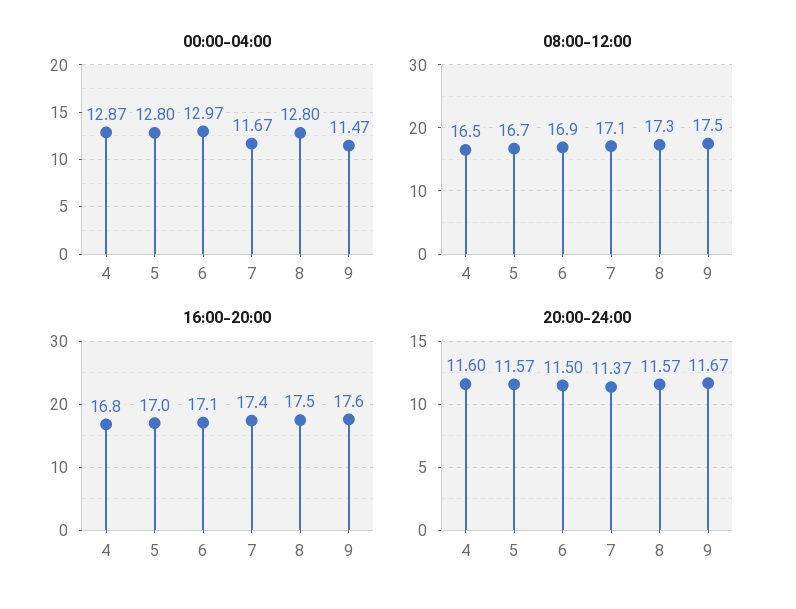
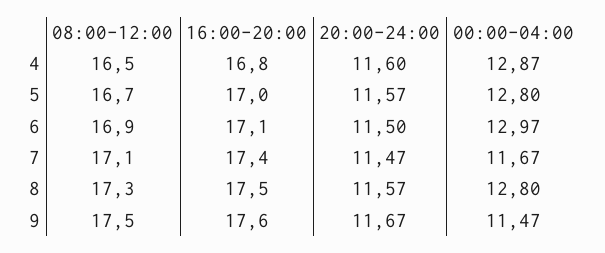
20:00-24:00, 7: 11.37 -> 11.47

